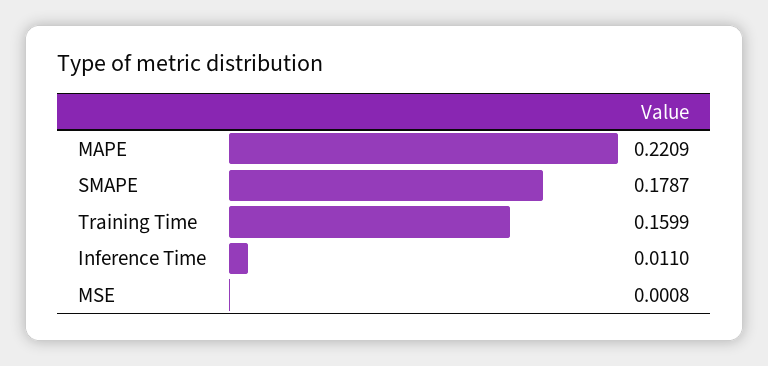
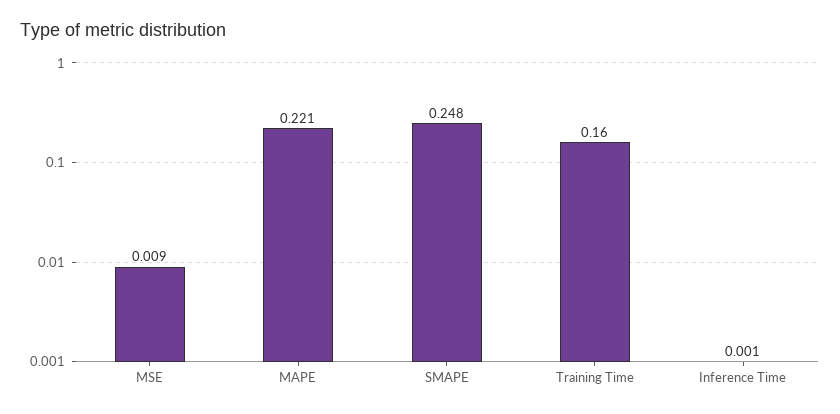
SMAPE: 0.1787 -> 0.248
Inference Time: 0.011 -> 0.001
MSE: 0.0008 -> 0.009

